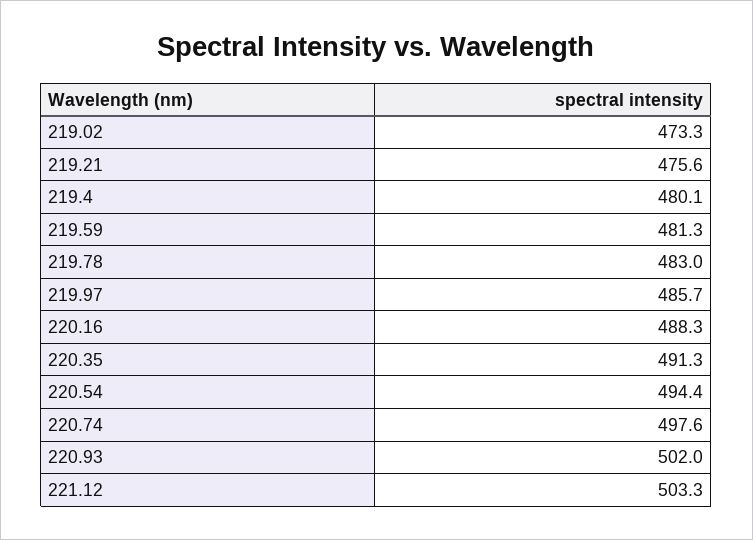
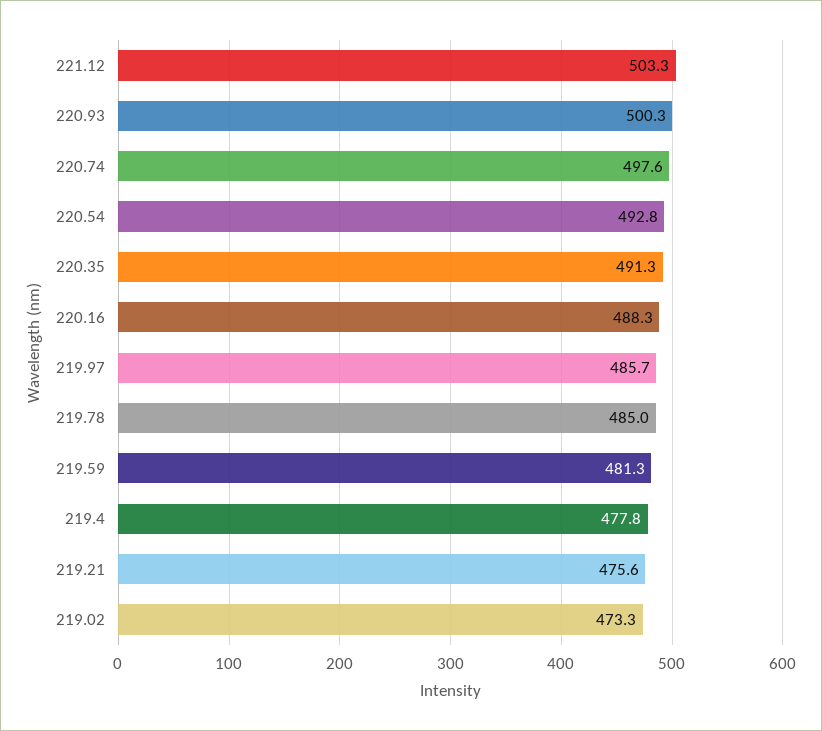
219.4: 480.1 -> 477.8
219.78: 483 -> 485
220.54: 494.4 -> 492.8
220.93: 502 -> 500.3

